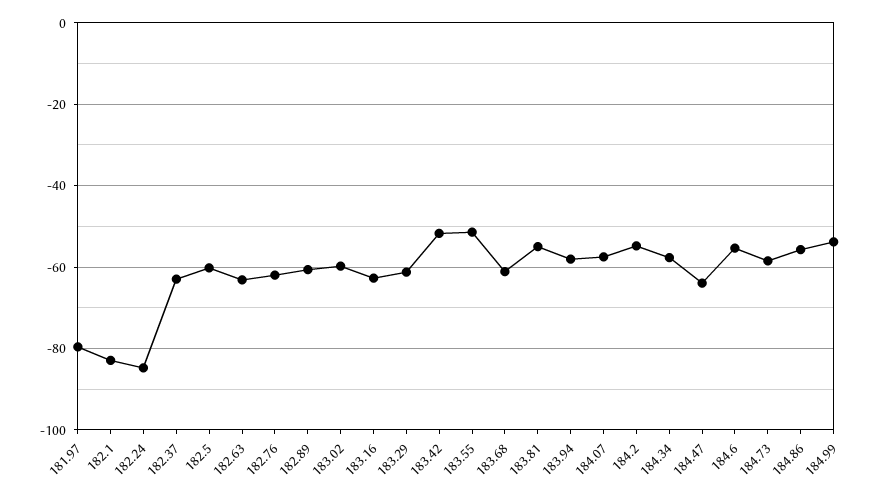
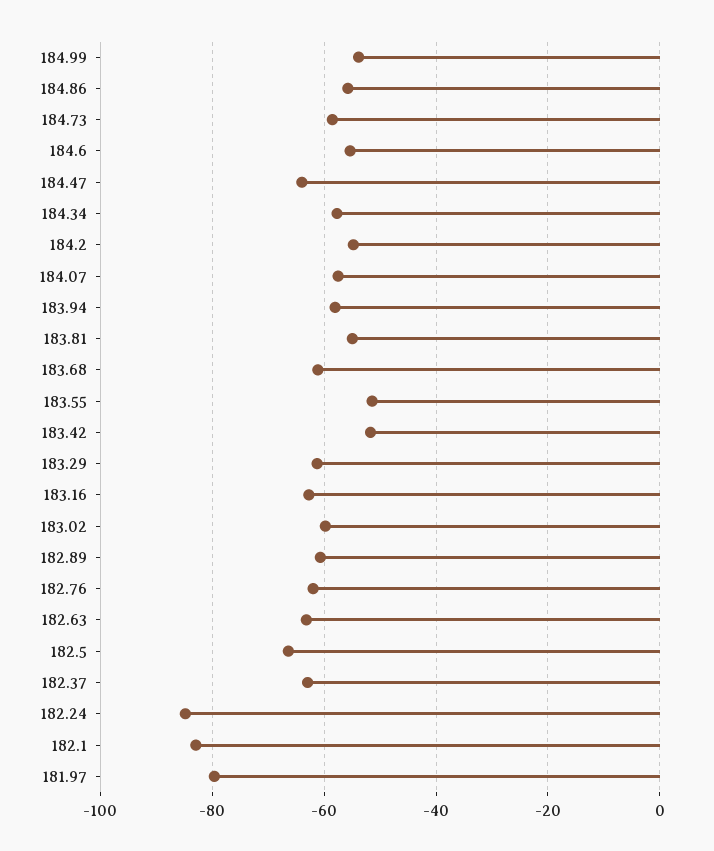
182.5: -60 -> -66

